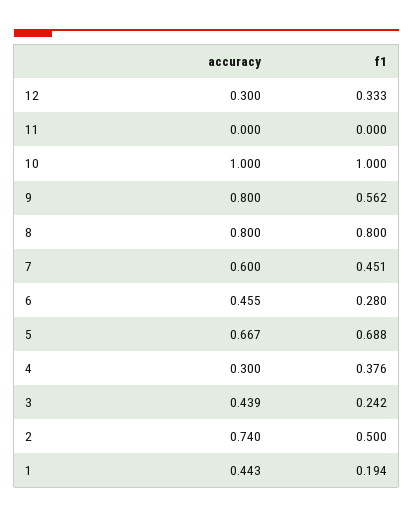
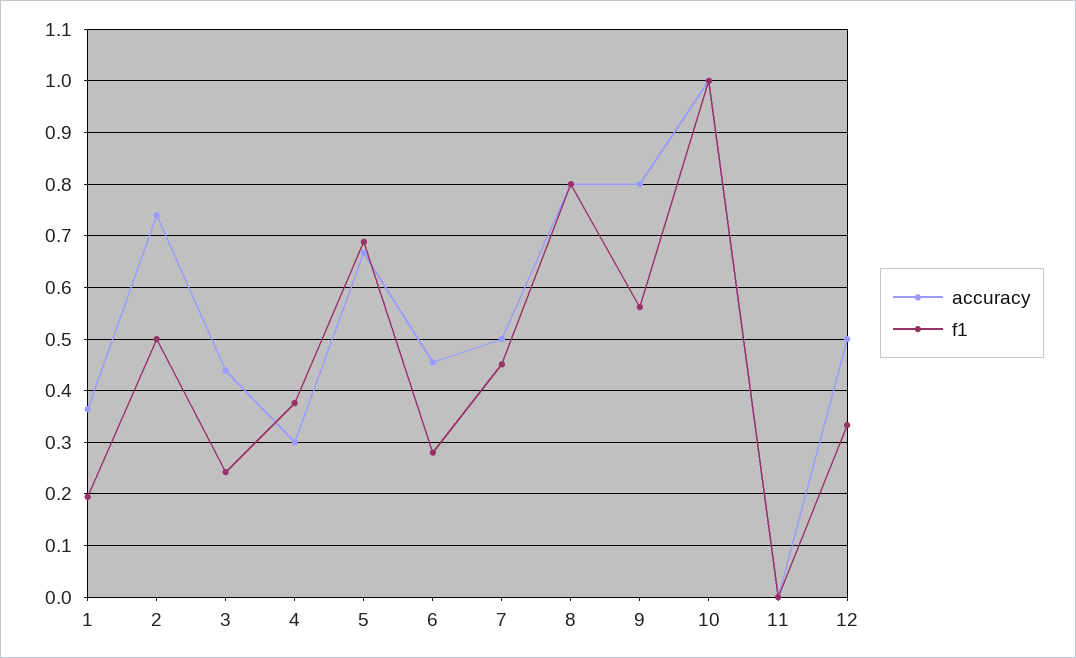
accuracy, 12: 0.3 -> 0.5
accuracy, 7: 0.6 -> 0.5
accuracy, 1: 0.443 -> 0.36

